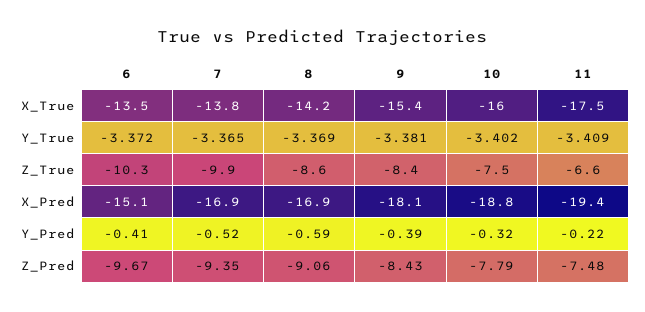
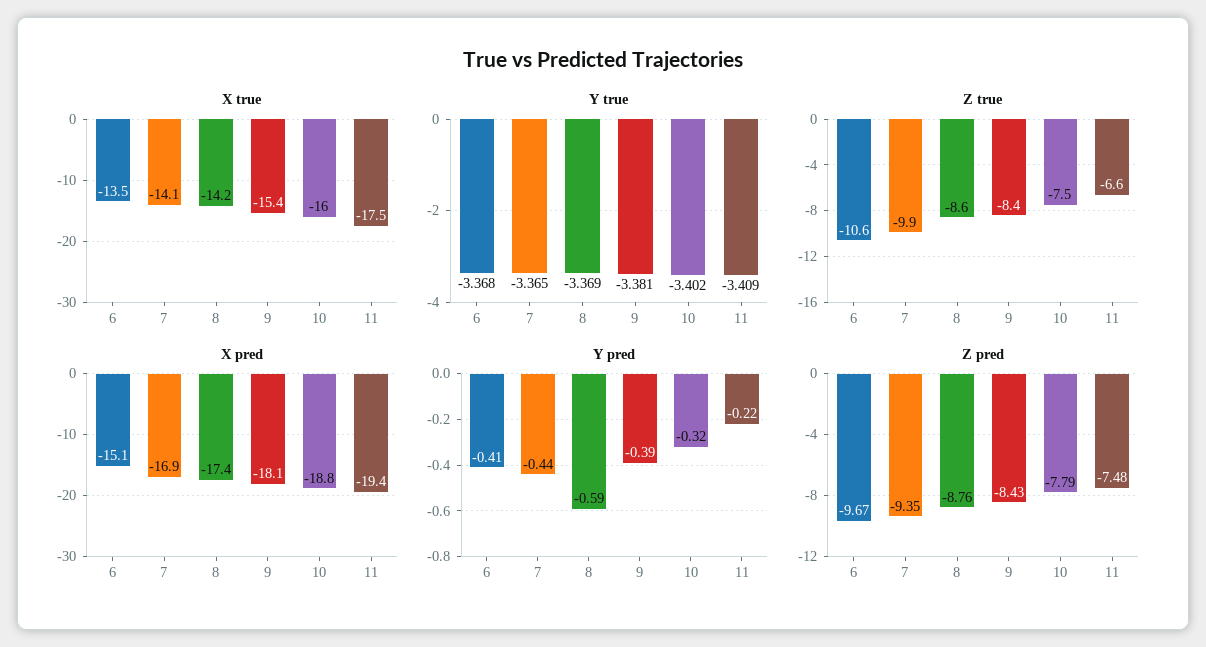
X_True, 7: -13.8 -> -14.1
Y_True, 6: -3.372 -> -3.368
Z_True, 6: -10.3 -> -10.6
X_Pred, 8: -16.9 -> -17.4
Y_Pred, 7: -0.52 -> -0.44
Z_Pred, 8: -9.06 -> -8.76

